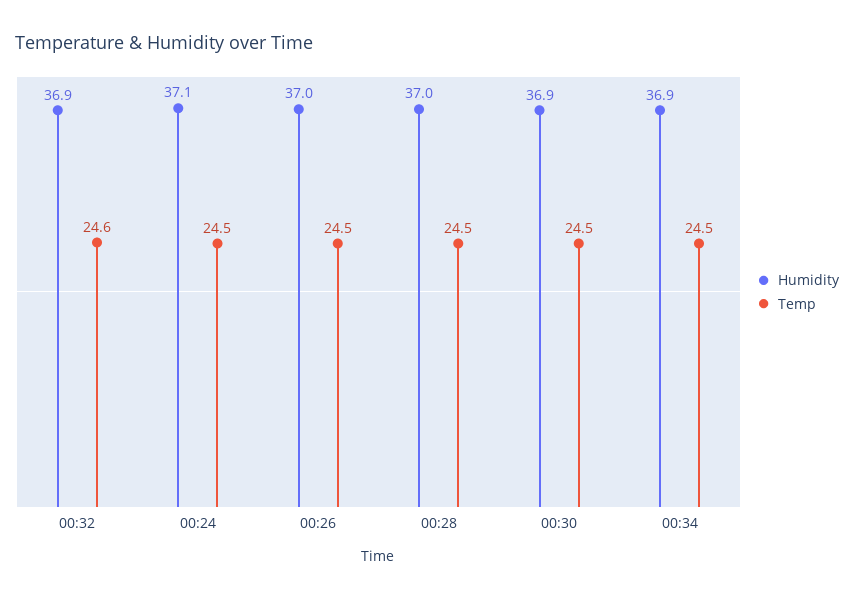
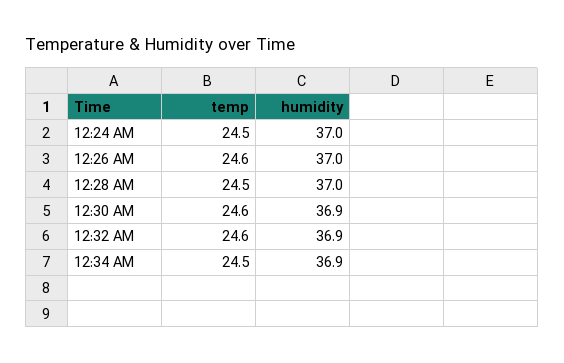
Humidity, 00:24: 37.1 -> 37
Temp, 00:26: 24.5 -> 24.6
Temp, 00:30: 24.5 -> 24.6

